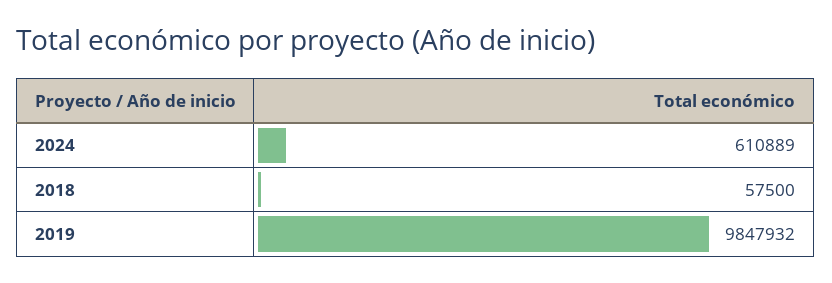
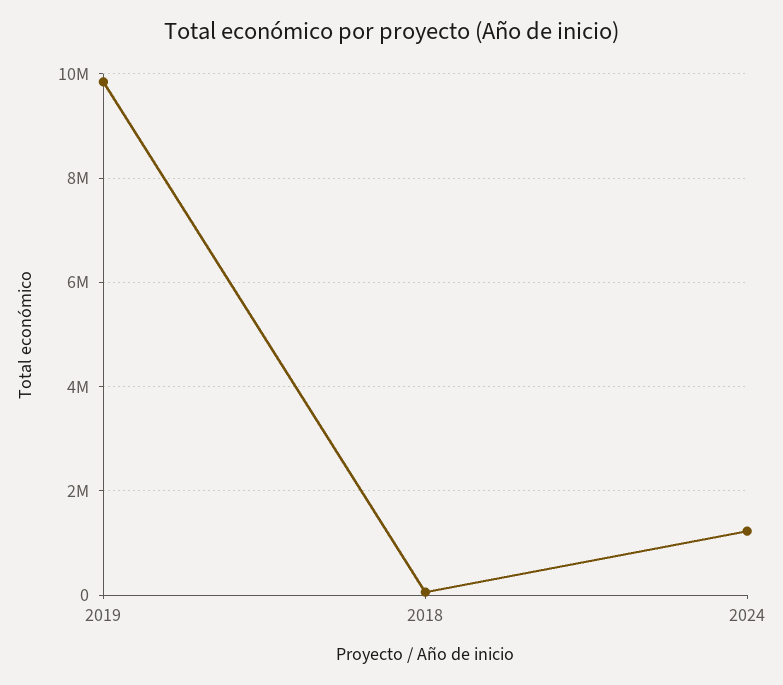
2024: 610889 -> 1200000

